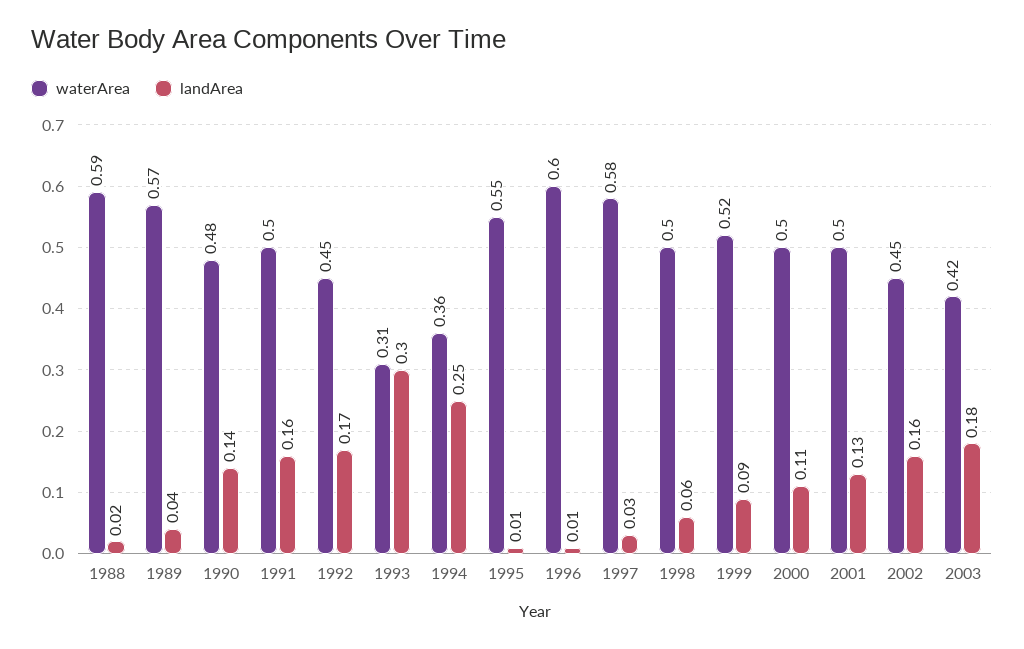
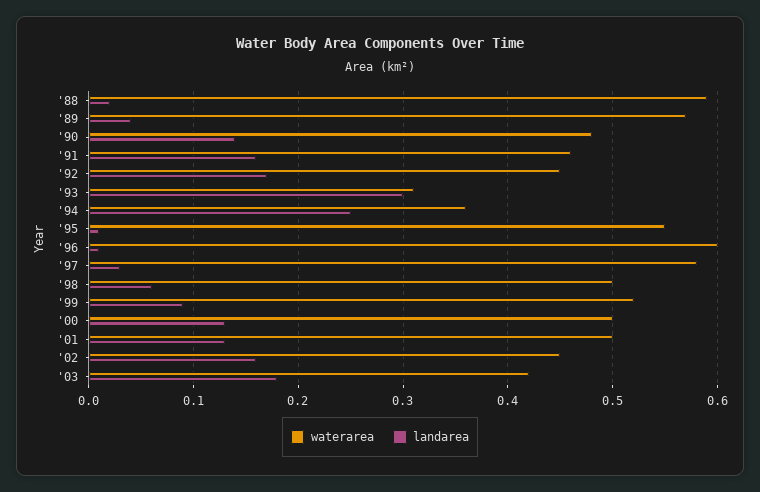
waterArea, 1991: 0.5 -> 0.46
landArea, 2000: 0.11 -> 0.13

